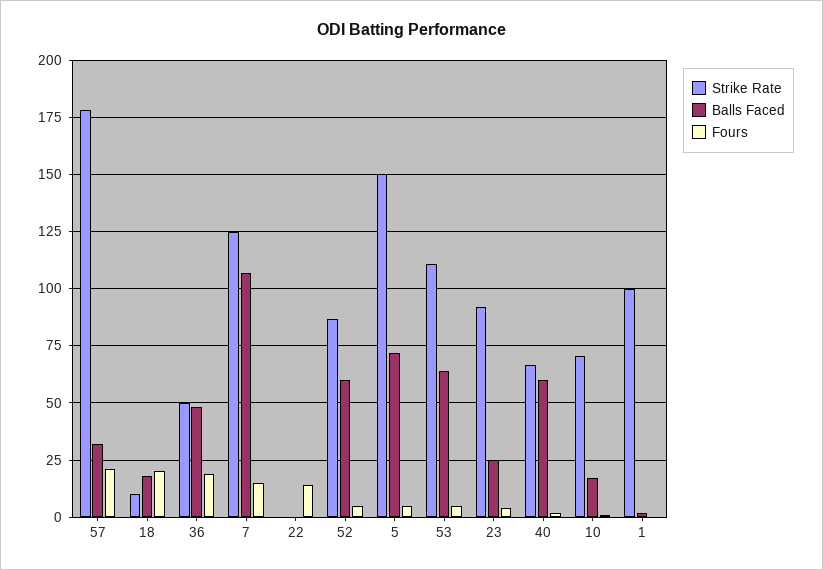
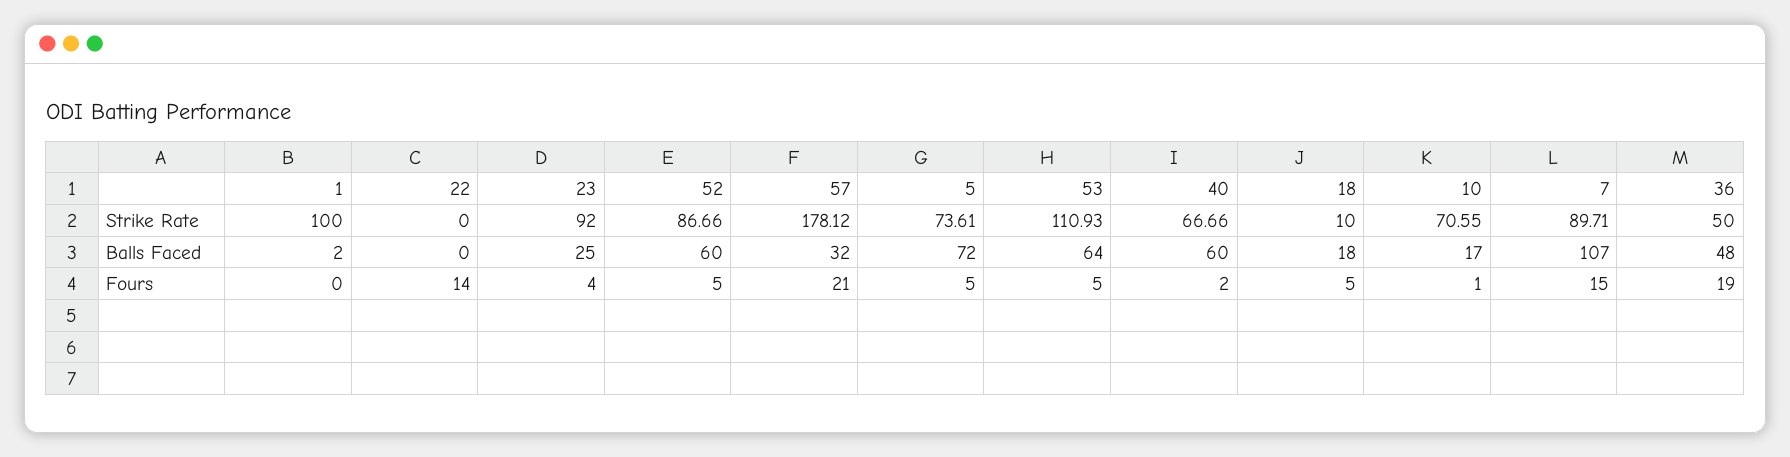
Fours, 18: 20 -> 5
Strike Rate, 7: 125 -> 89.71
Strike Rate, 5: 150 -> 73.61

